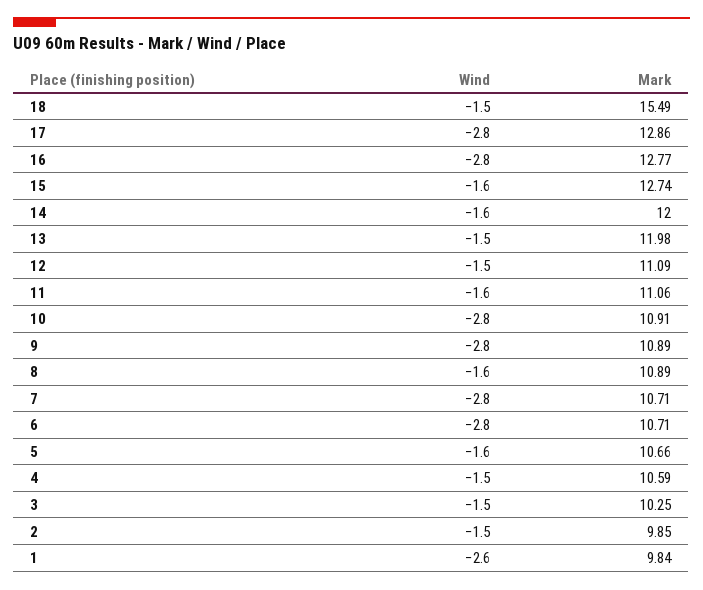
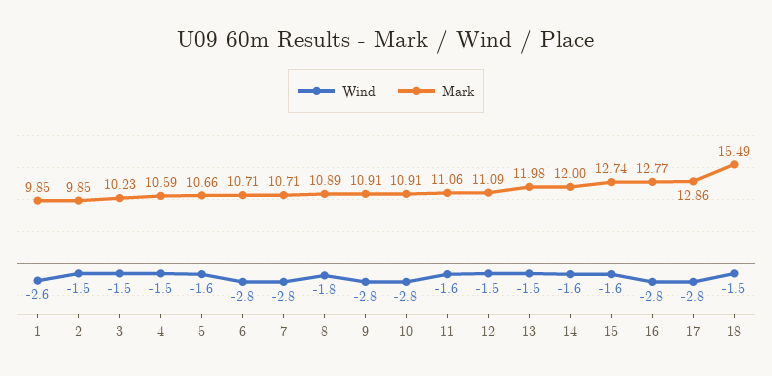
Mark, 9: 10.89 -> 10.91
Wind, 8: -1.6 -> -1.8
Mark, 3: 10.25 -> 10.23
Mark, 1: 9.84 -> 9.85

